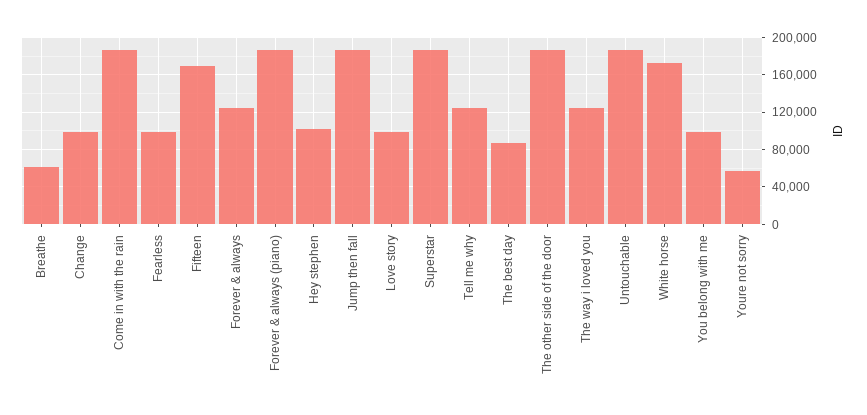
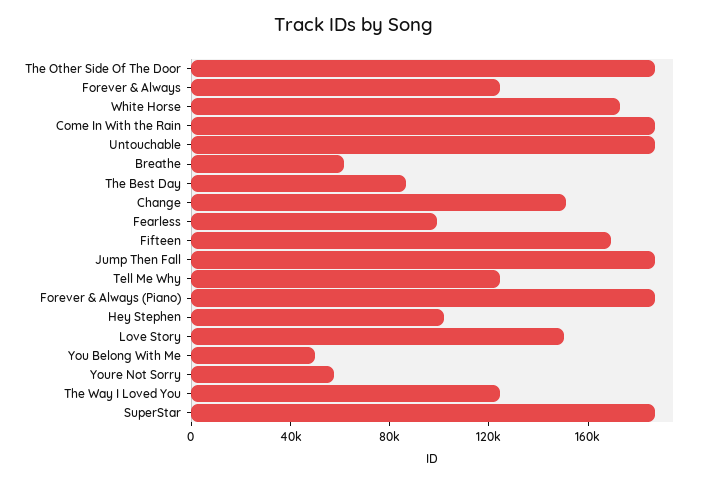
Change: 100000 -> 150000
Love story: 100000 -> 150000
You belong with me: 100000 -> 50000

